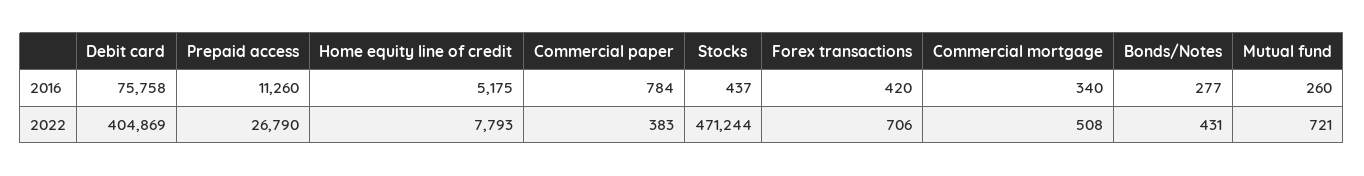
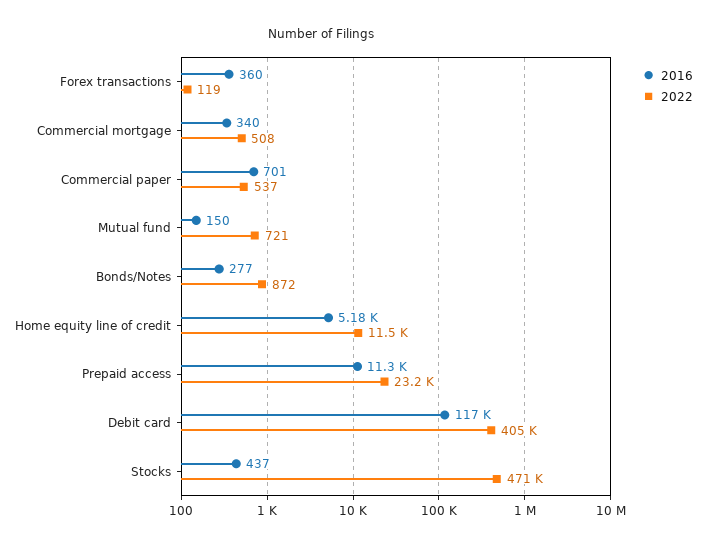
2016, Debit card: 75758 -> 117000
2016, Commercial paper: 784 -> 701
2016, Forex transactions: 420 -> 360
2016, Mutual fund: 260 -> 150
2022, Prepaid access: 26790 -> 23200
2022, Home equity line of credit: 7793 -> 11500
2022, Commercial paper: 383 -> 537
2022, Forex transactions: 706 -> 119
2022, Bonds/Notes: 431 -> 872

